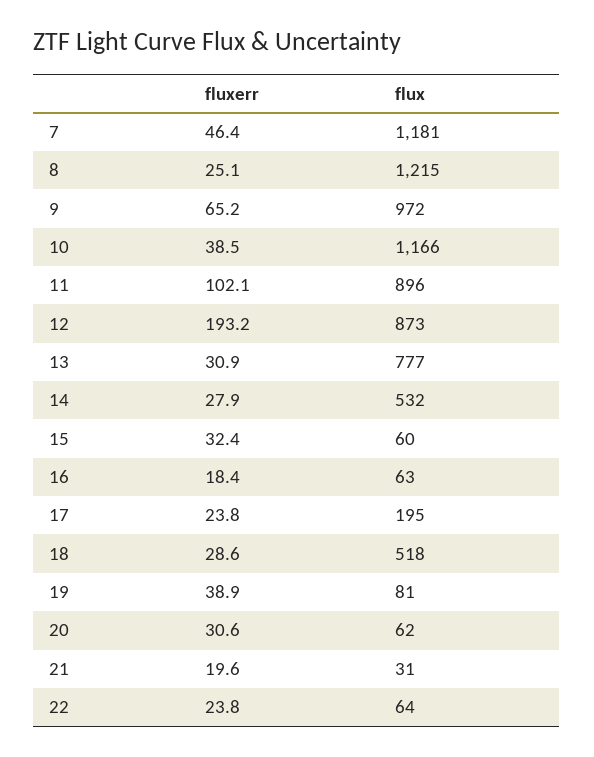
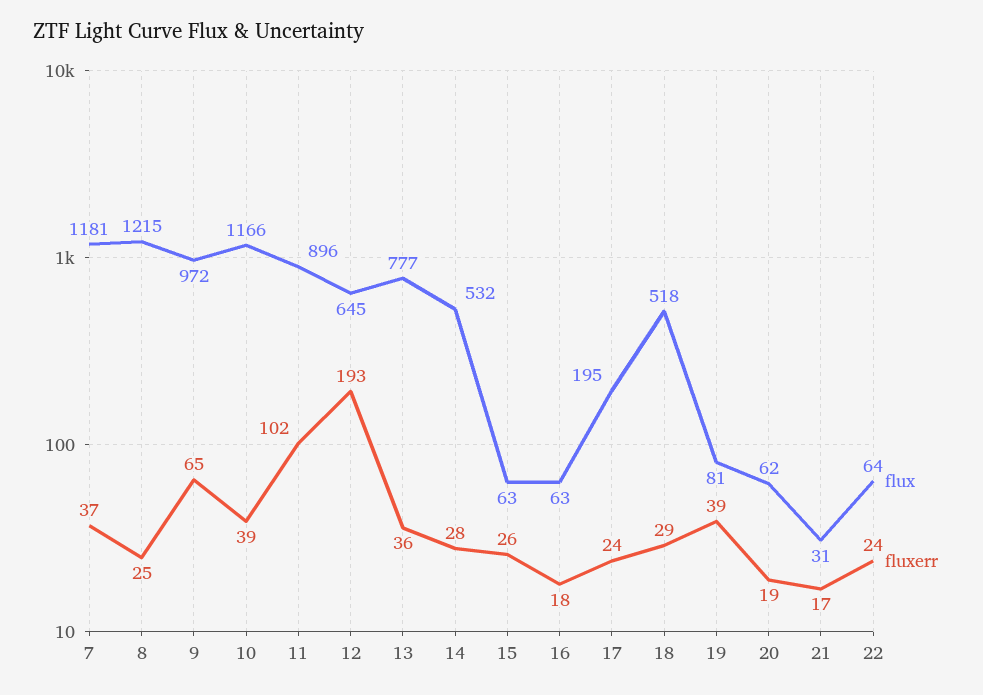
fluxerr, 7: 46.4 -> 37
flux, 12: 873 -> 645
fluxerr, 13: 30.9 -> 36
fluxerr, 15: 32.4 -> 26
flux, 15: 60 -> 63
fluxerr, 20: 30.6 -> 19
fluxerr, 21: 19.6 -> 17

